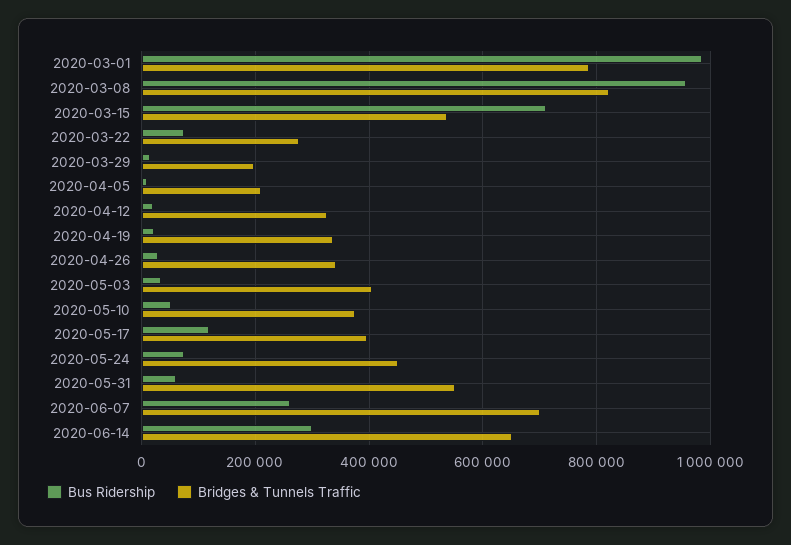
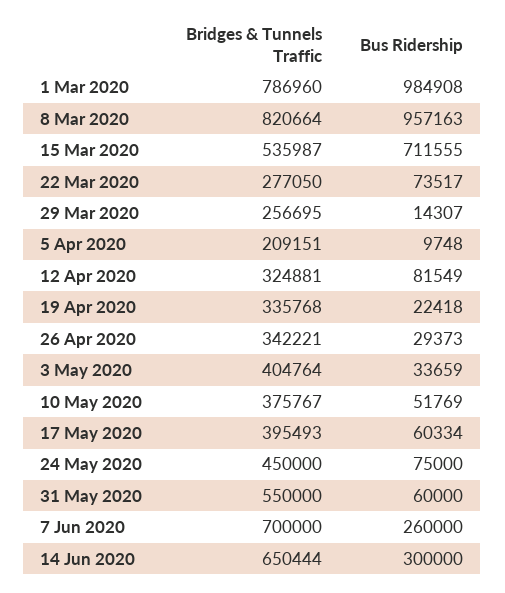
Bridges & Tunnels Traffic, 2020-03-29: 200000 -> 256695
Bus Ridership, 2020-04-12: 20000 -> 81549
Bus Ridership, 2020-05-17: 120000 -> 60334

